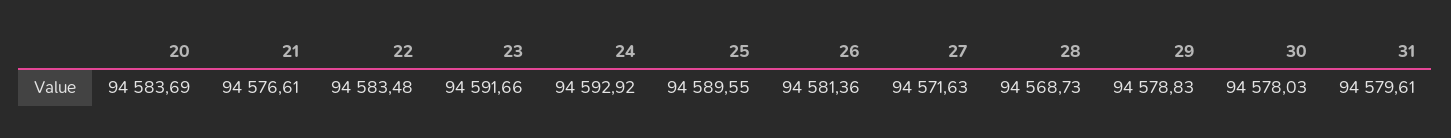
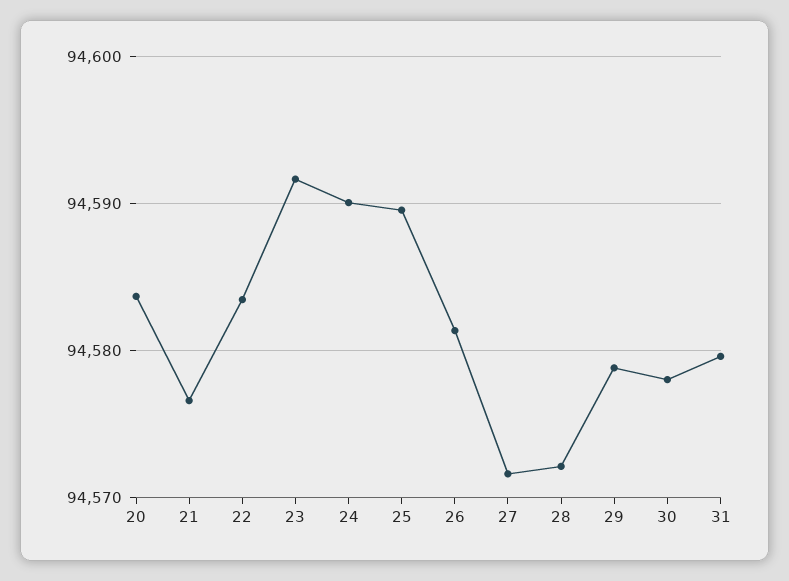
24: 94592.92 -> 94590
28: 94568.73 -> 94572

